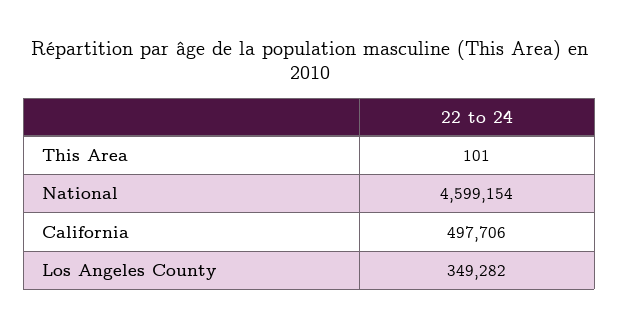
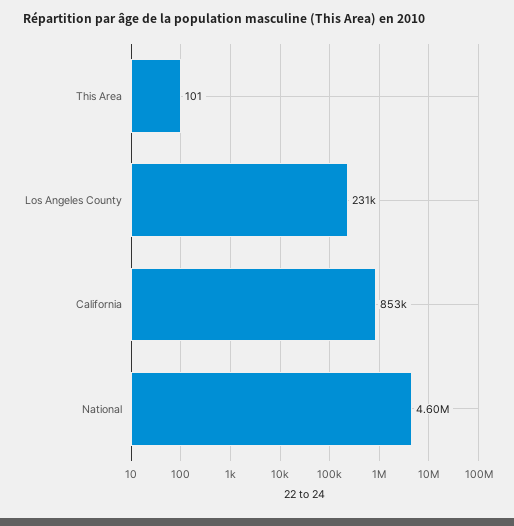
California: 497706 -> 853000
Los Angeles County: 349282 -> 231000

